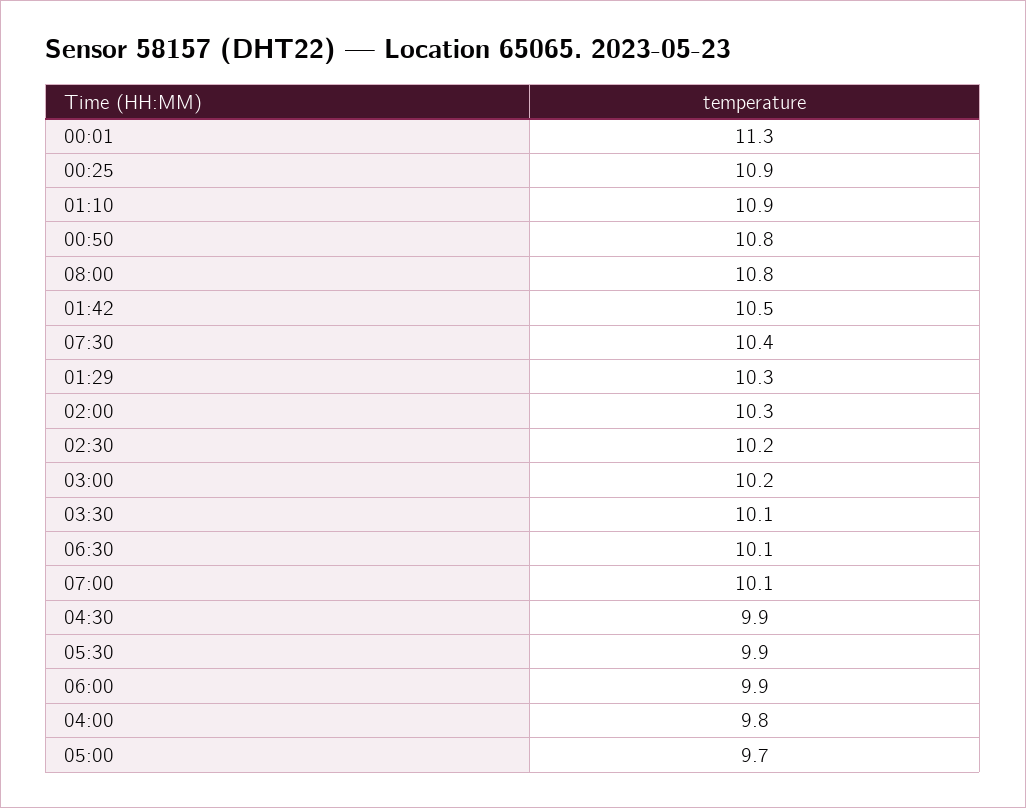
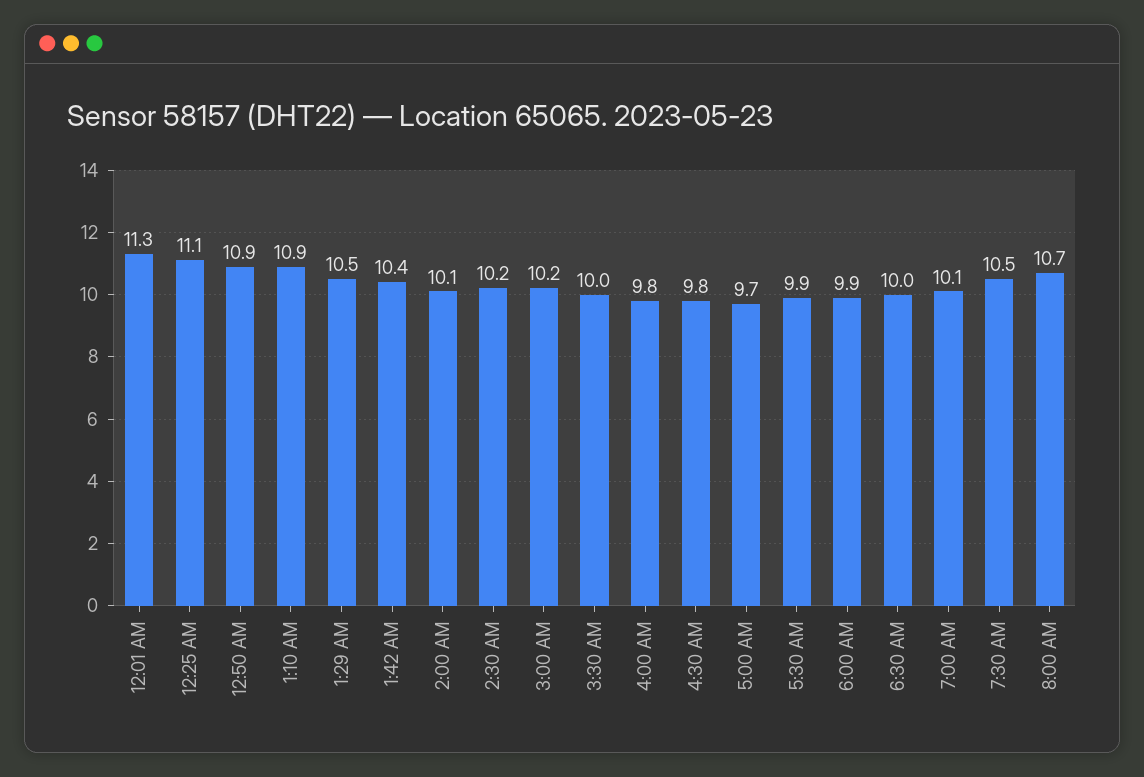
00:25: 10.9 -> 11.1
00:50: 10.8 -> 10.9
08:00: 10.8 -> 10.7
01:42: 10.5 -> 10.4
07:30: 10.4 -> 10.5
01:29: 10.3 -> 10.5
02:00: 10.3 -> 10.1
03:30: 10.1 -> 10
06:30: 10.1 -> 10
04:30: 9.9 -> 9.8

